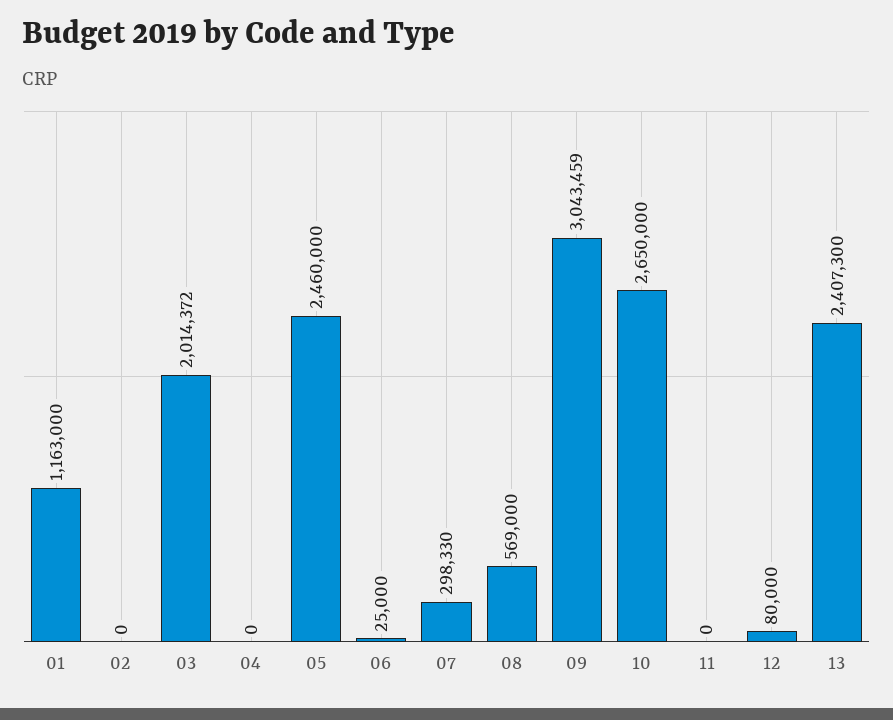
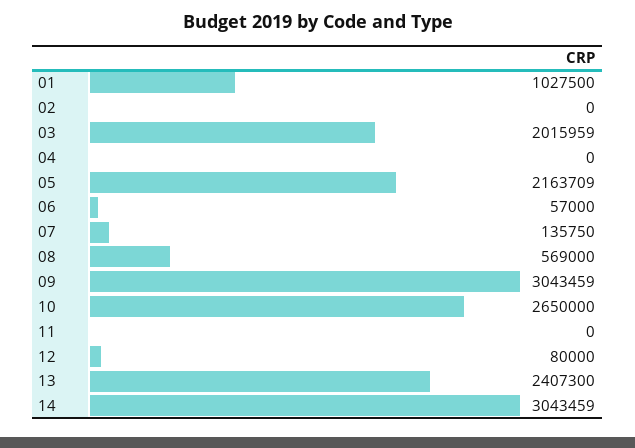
01: 1163000 -> 1027500
03: 2014372 -> 2015959
05: 2460000 -> 2163709
06: 25000 -> 57000
07: 298330 -> 135750
14: none -> 3043459

